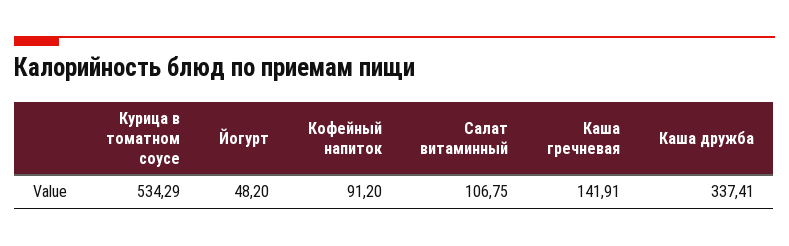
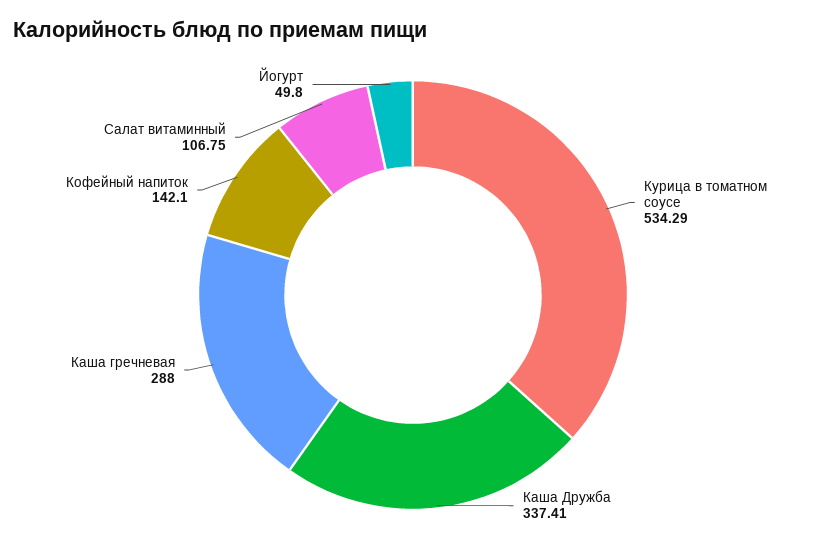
Йогурт: 48.2 -> 49.8
Кофейный напиток: 91.2 -> 142.1
Каша гречневая: 141.91 -> 288

